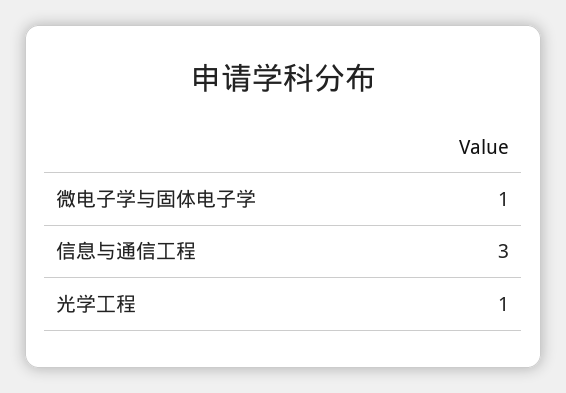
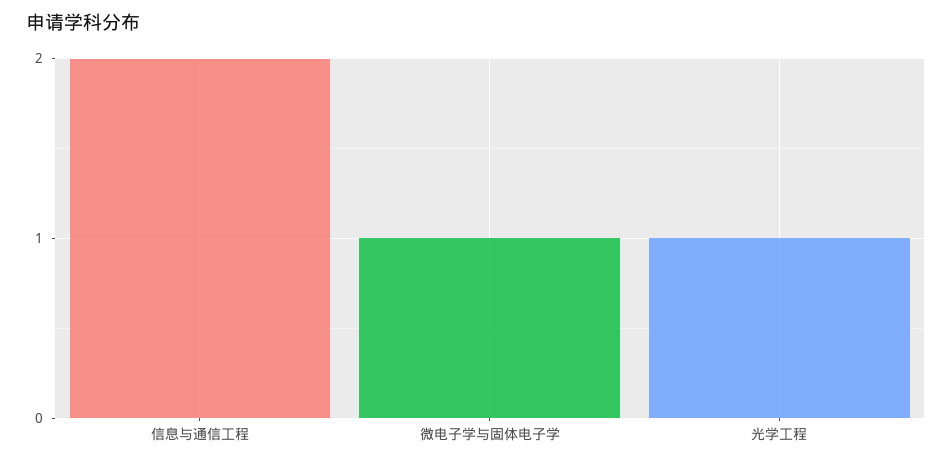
信息与通信工程: 3 -> 2

